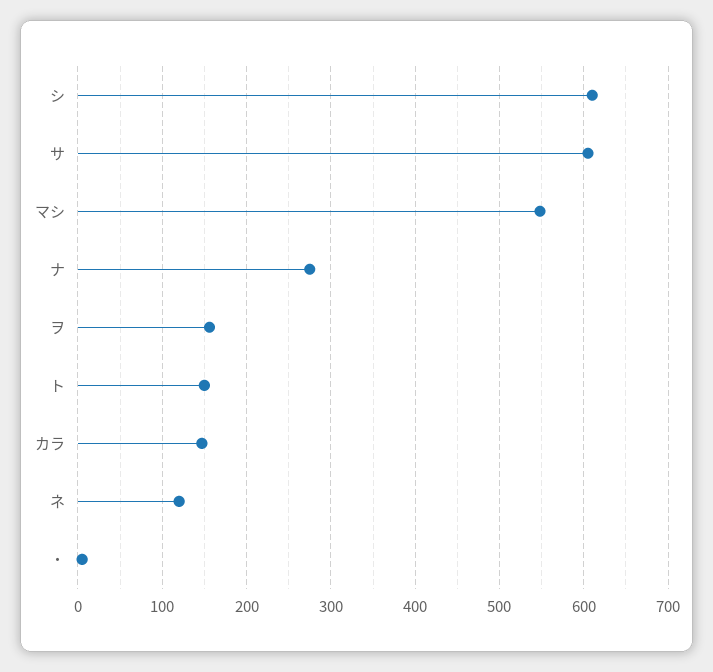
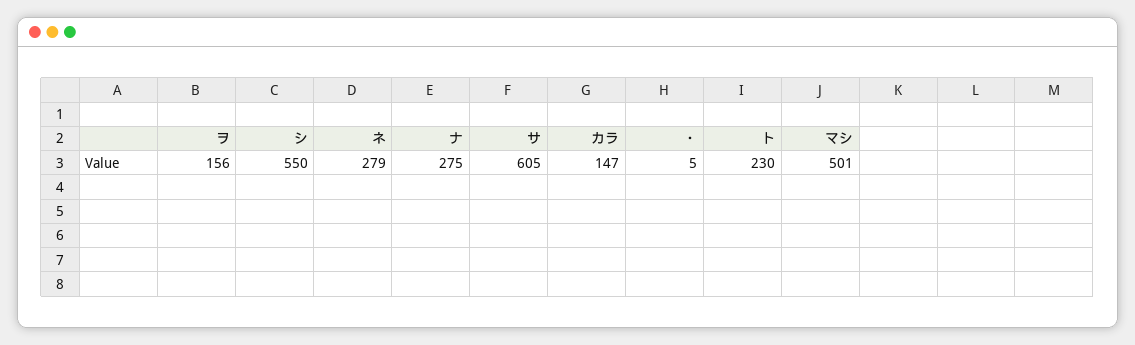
シ: 610 -> 550
マシ: 550 -> 501
ト: 150 -> 230
ネ: 120 -> 279

